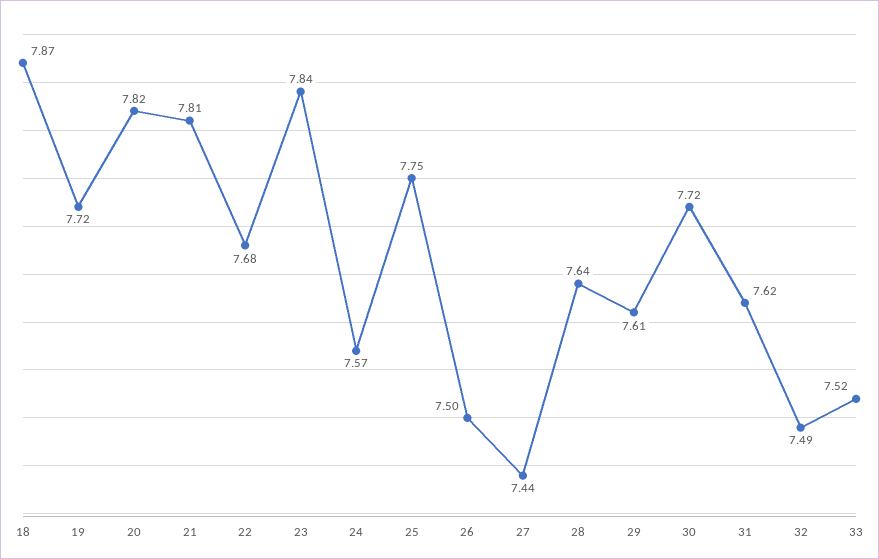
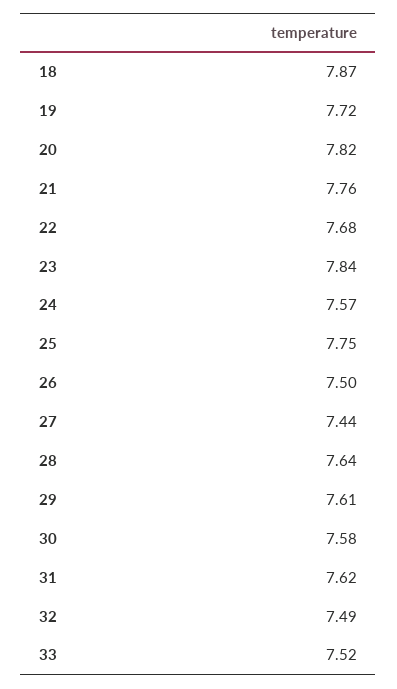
21: 7.81 -> 7.76
30: 7.72 -> 7.58

